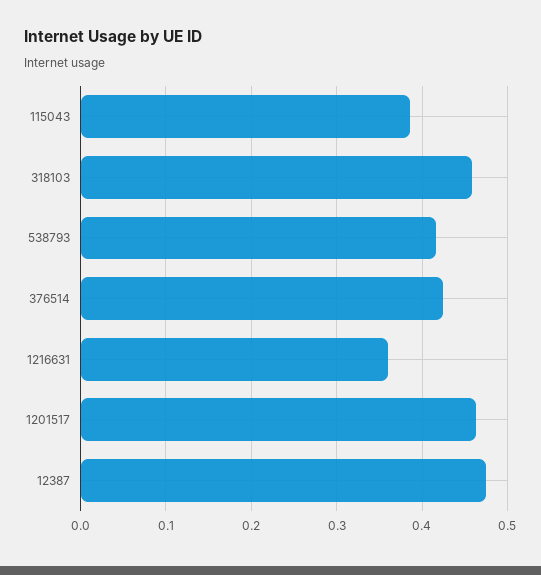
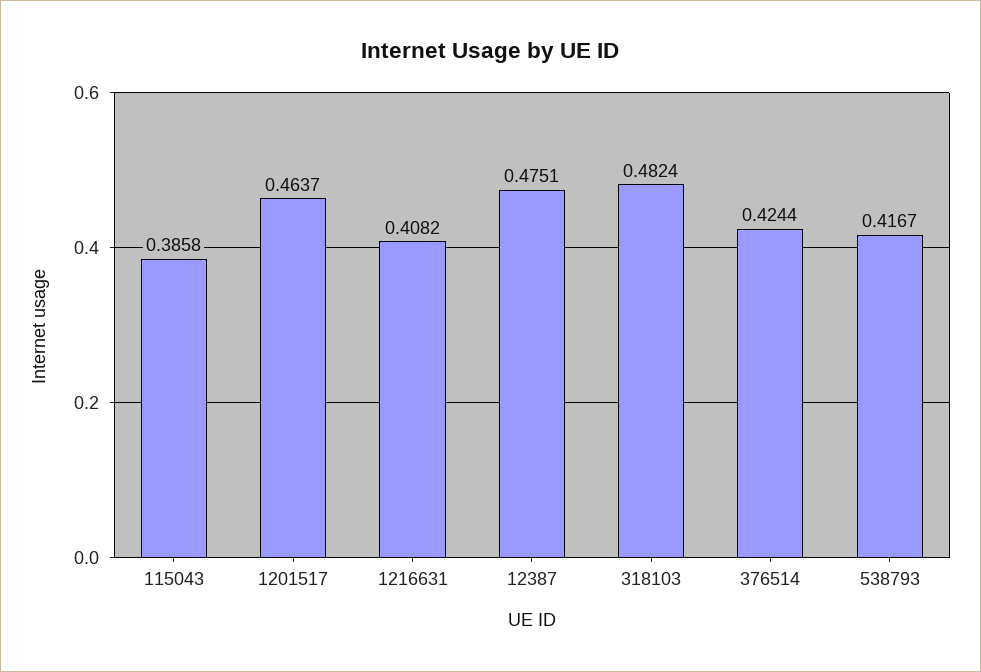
318103: 0.46 -> 0.4824
1216631: 0.36 -> 0.4082

